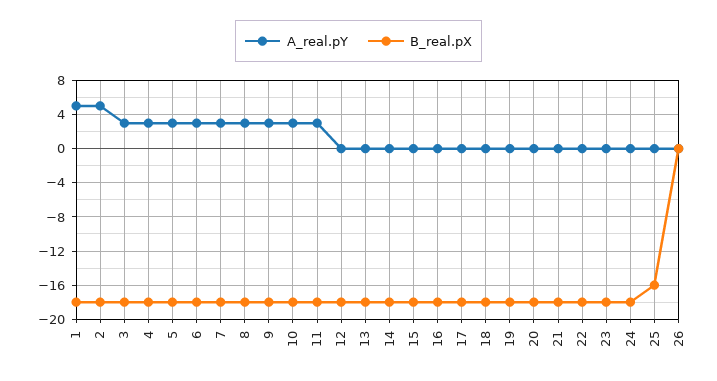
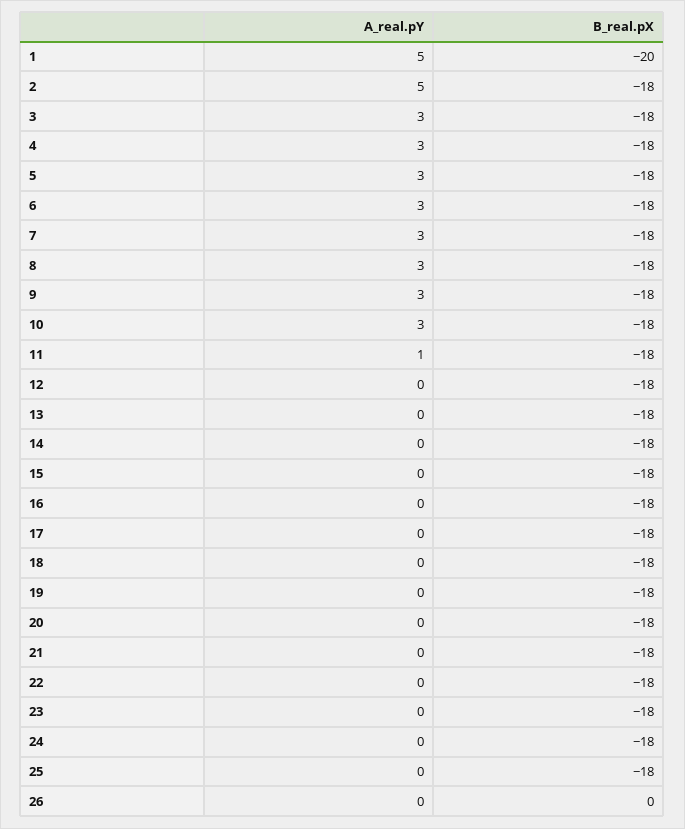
B_real.pX, 1: -18 -> -20
A_real.pY, 11: 3 -> 1
B_real.pX, 25: -16 -> -18

